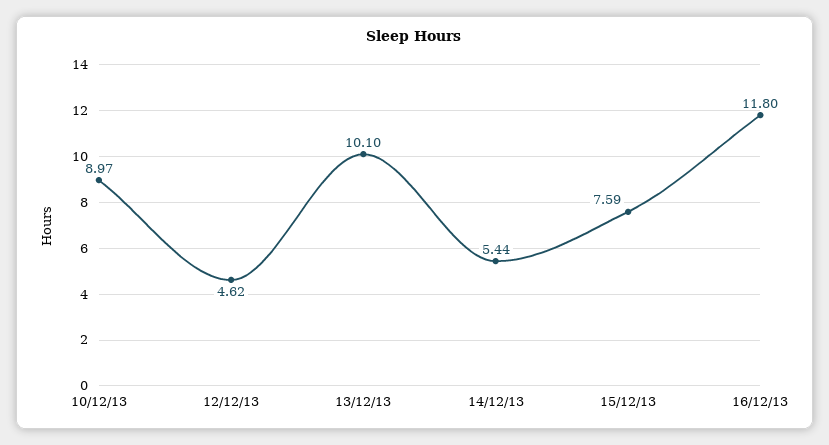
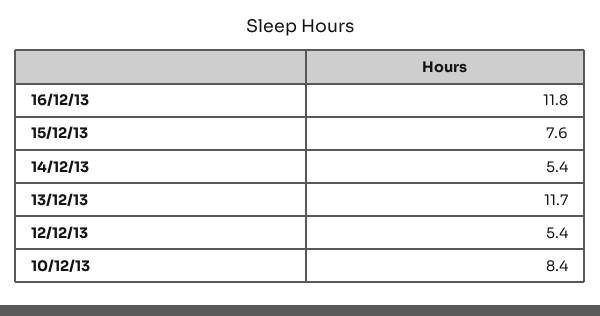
10/12/13: 8.97 -> 8.4
12/12/13: 4.62 -> 5.4
13/12/13: 10.1 -> 11.7

